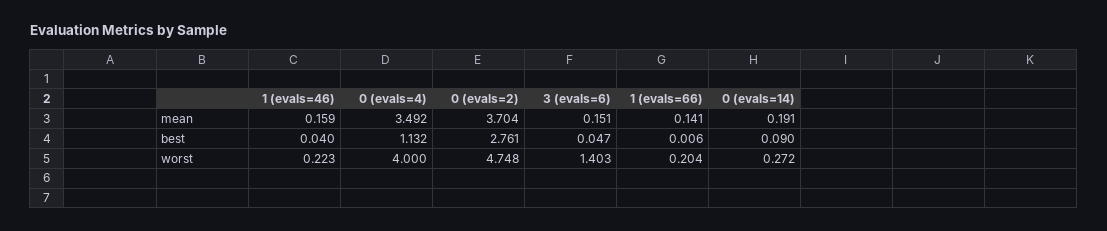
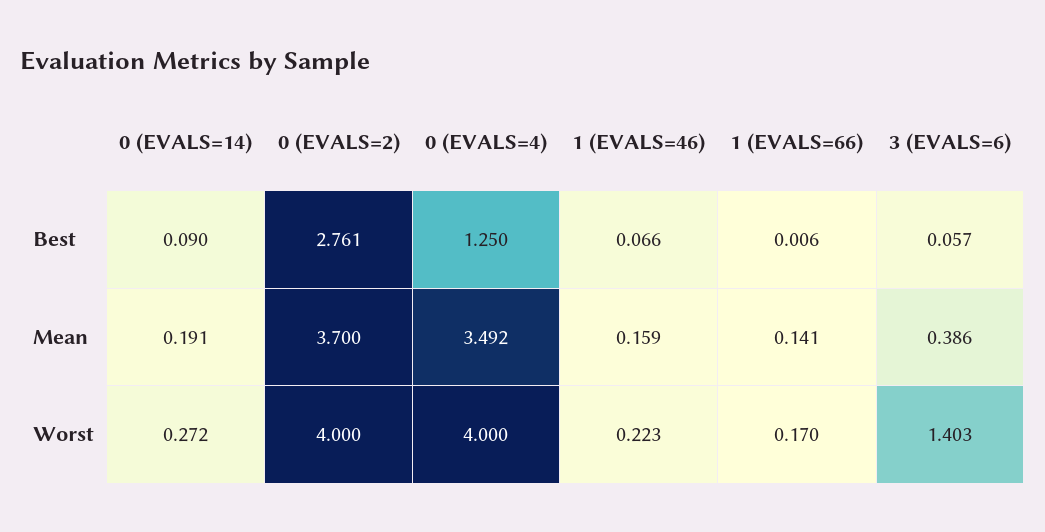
0 (evals=2), mean: 3.704 -> 3.7
3 (evals=6), mean: 0.151 -> 0.386
1 (evals=46), best: 0.04 -> 0.066
0 (evals=4), best: 1.132 -> 1.25
3 (evals=6), best: 0.047 -> 0.057
0 (evals=2), worst: 4.748 -> 4
1 (evals=66), worst: 0.204 -> 0.17

